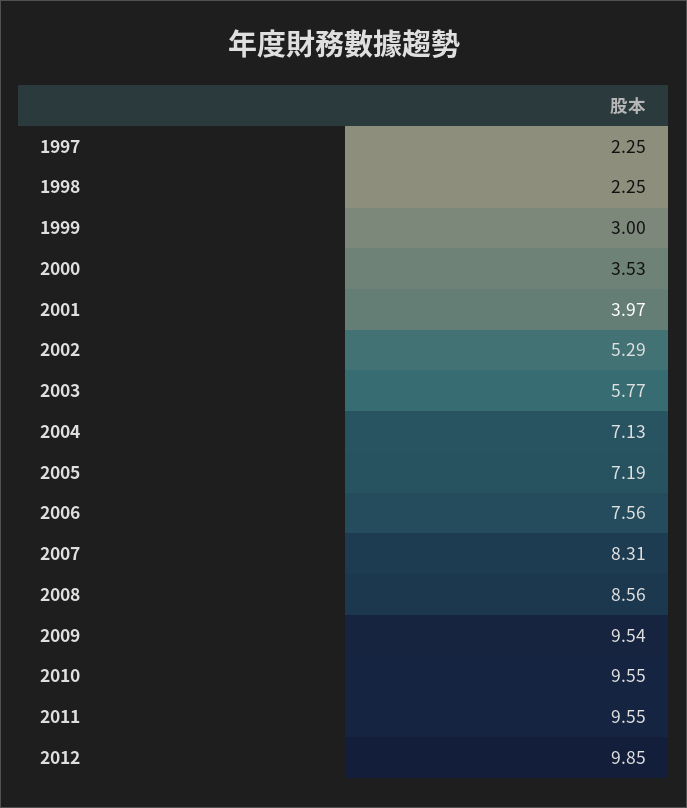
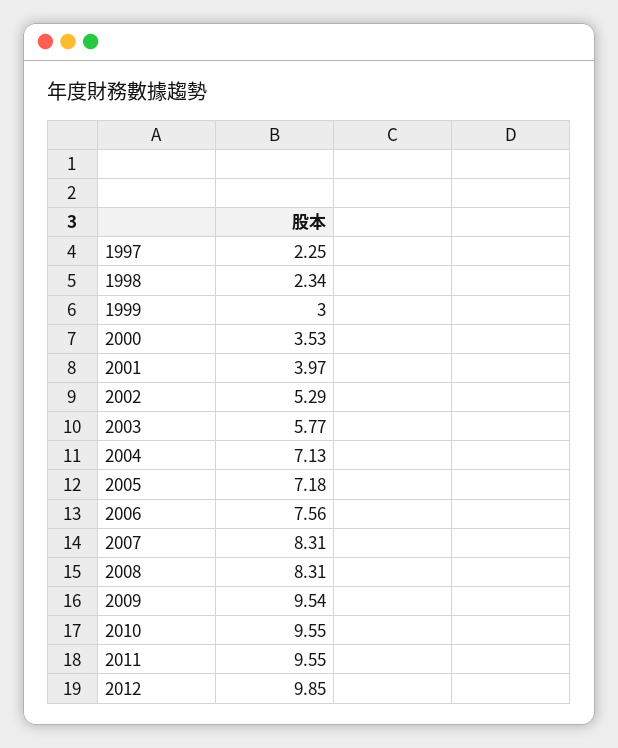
1998: 2.25 -> 2.34
2005: 7.19 -> 7.18
2008: 8.56 -> 8.31

